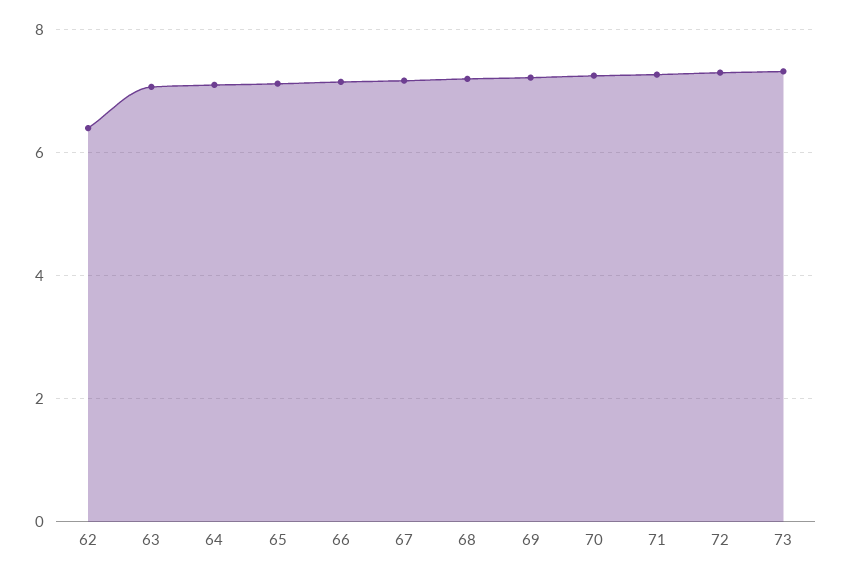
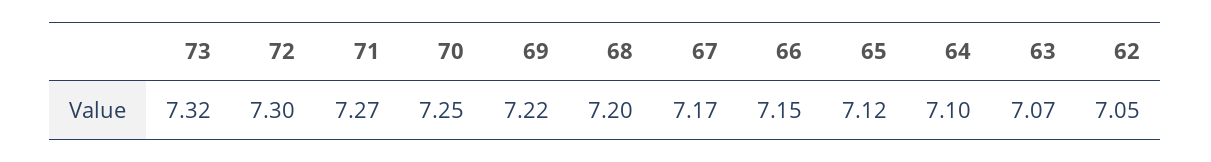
62: 6.4 -> 7.05

